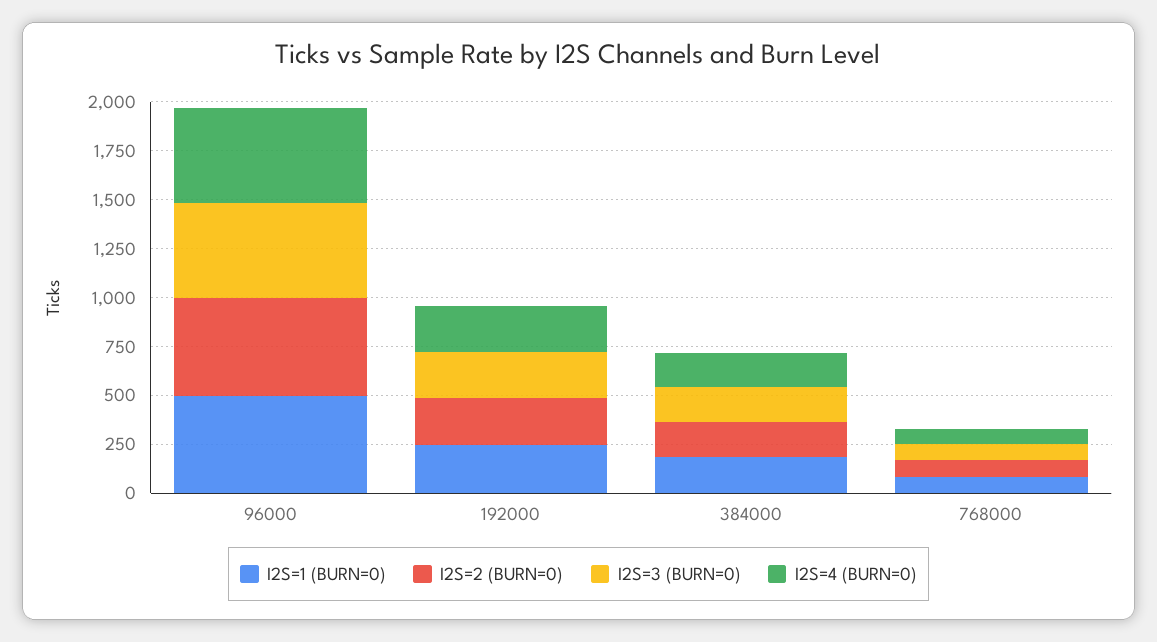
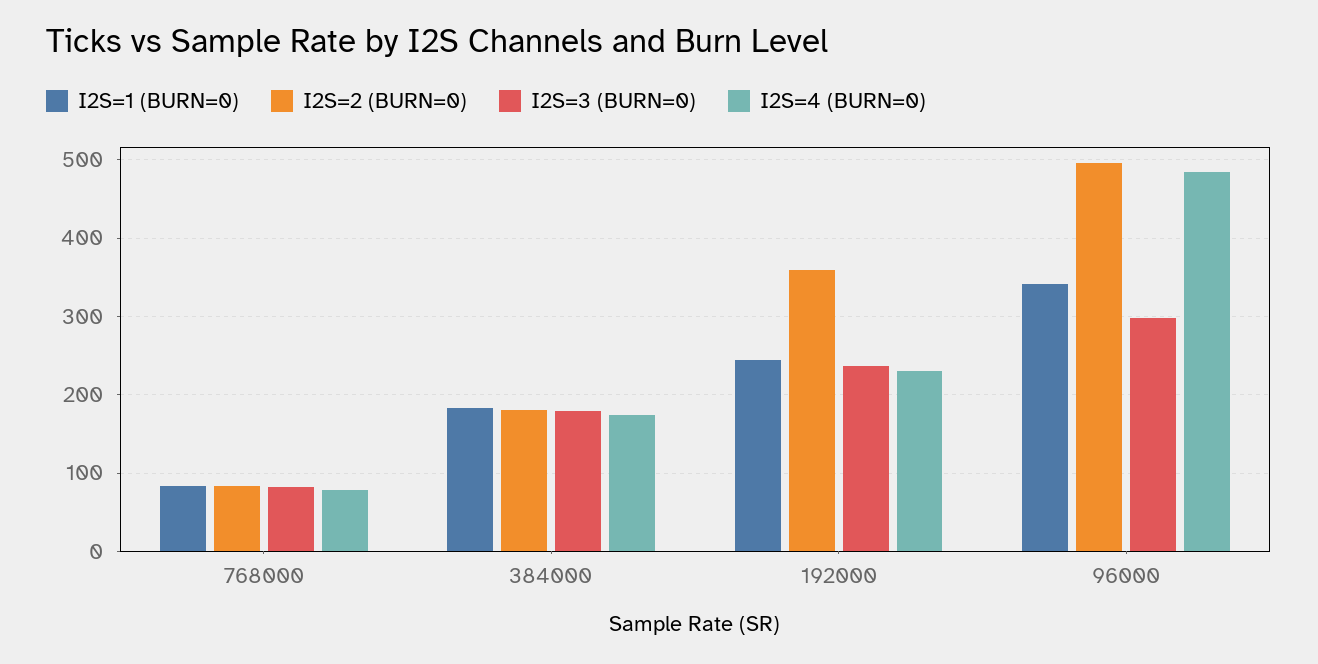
I2S=1 (BURN=0), 96000: 500 -> 340
I2S=3 (BURN=0), 96000: 500 -> 300
I2S=2 (BURN=0), 192000: 250 -> 360

